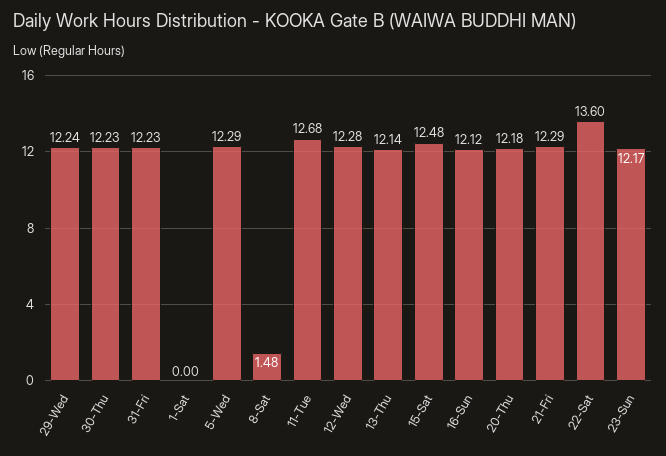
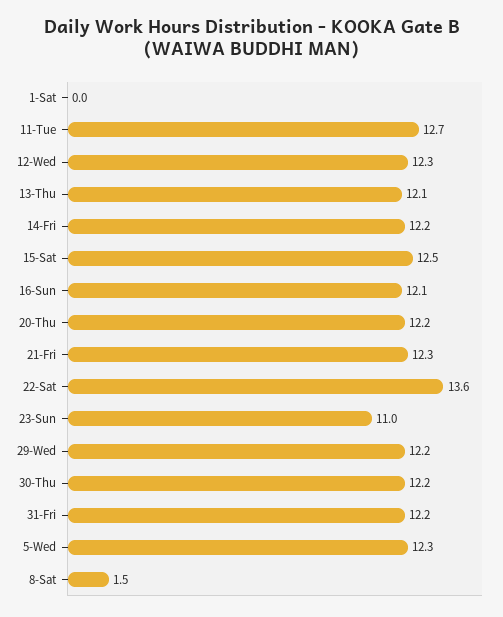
23-Sun: 12.17 -> 11
14-Fri: none -> 12.2

